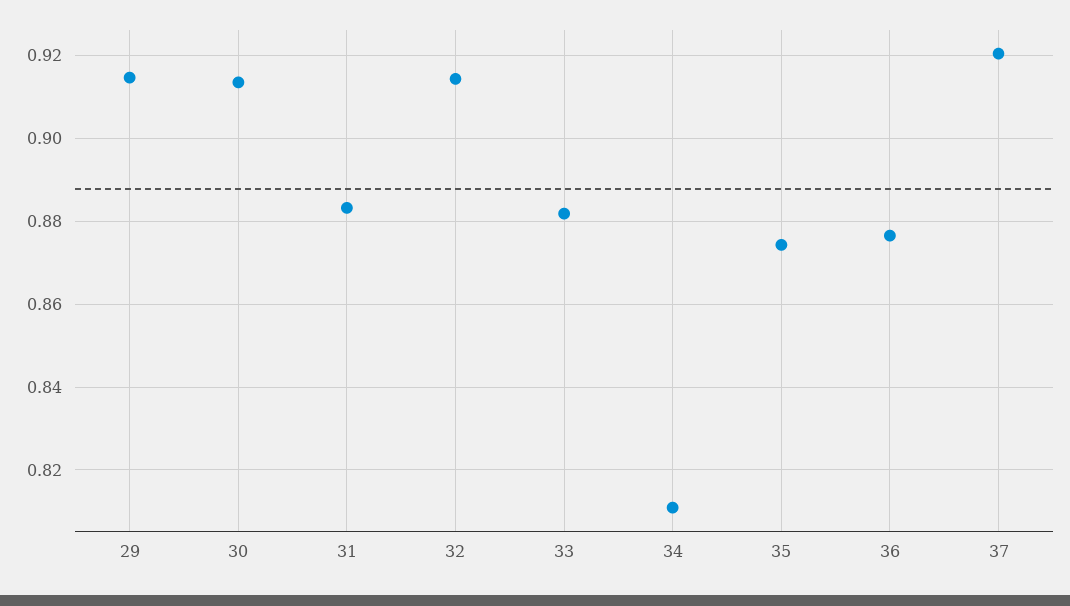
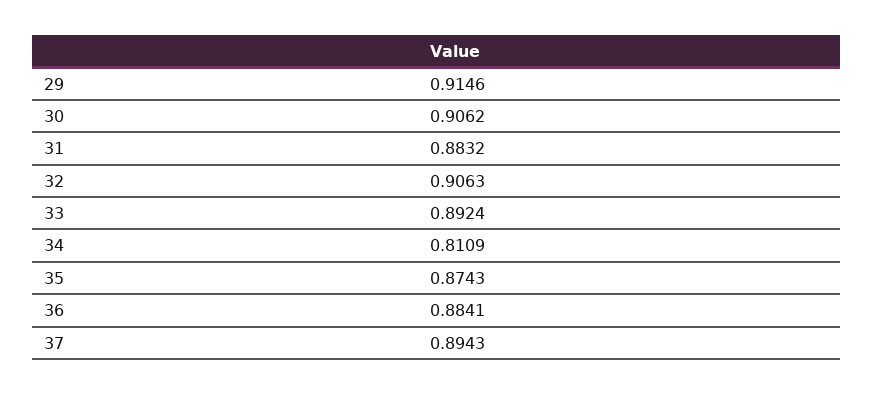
30: 0.914 -> 0.9062
32: 0.914 -> 0.9063
33: 0.882 -> 0.8924
36: 0.876 -> 0.8841
37: 0.92 -> 0.8943

